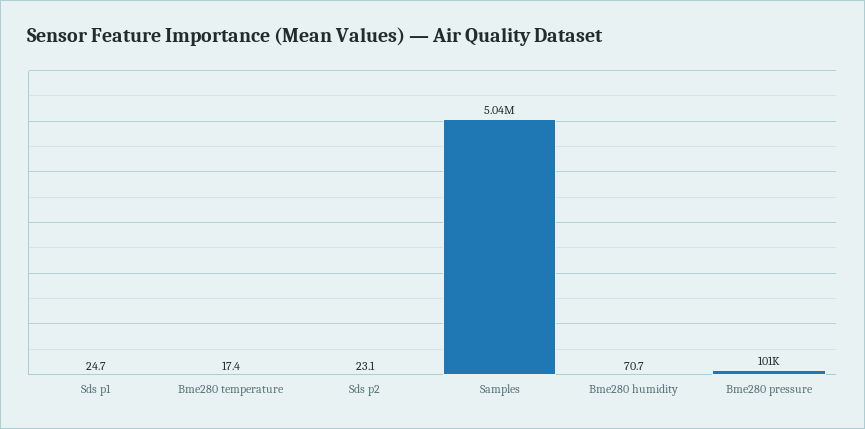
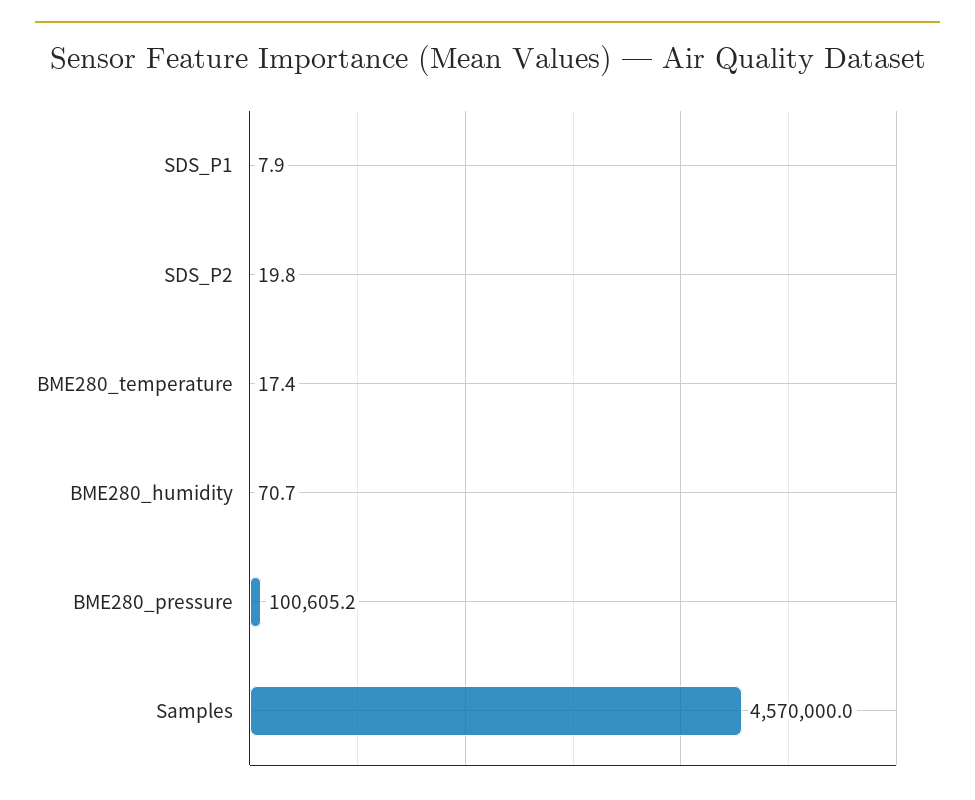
Sds p1: 24.7 -> 7.9
Sds p2: 23.1 -> 19.8
Samples: 5040000 -> 4570000

